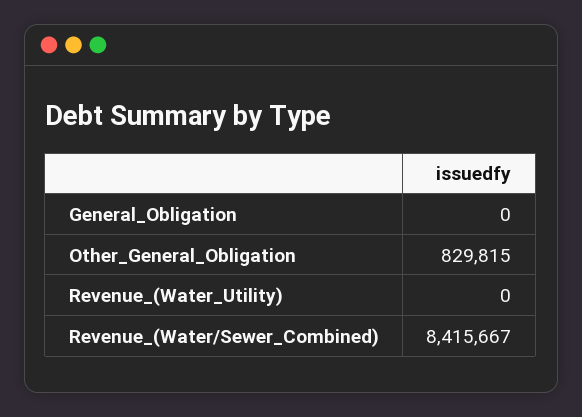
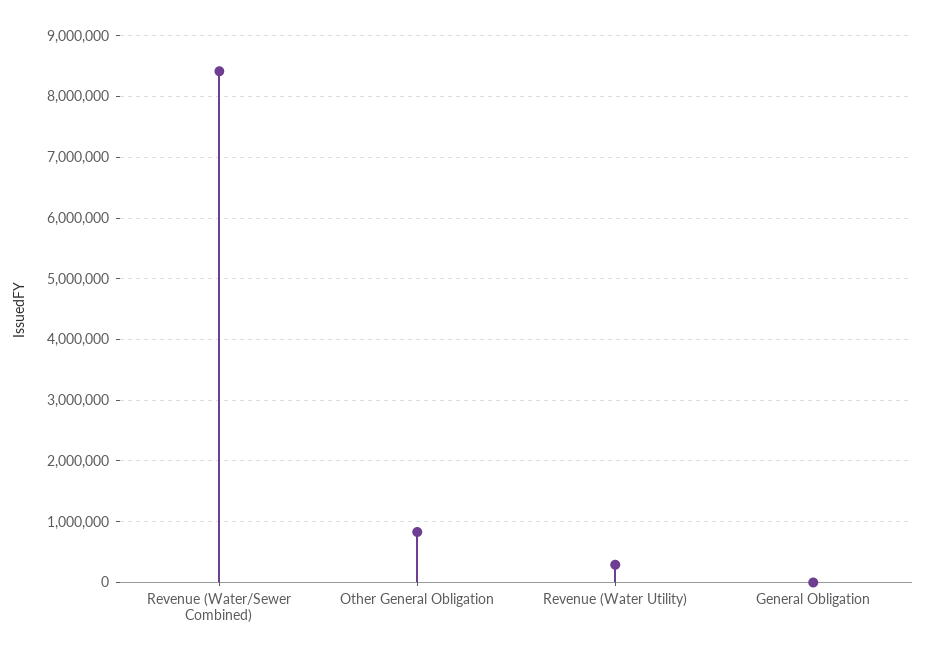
Revenue_(Water_Utility): 0 -> 300000

